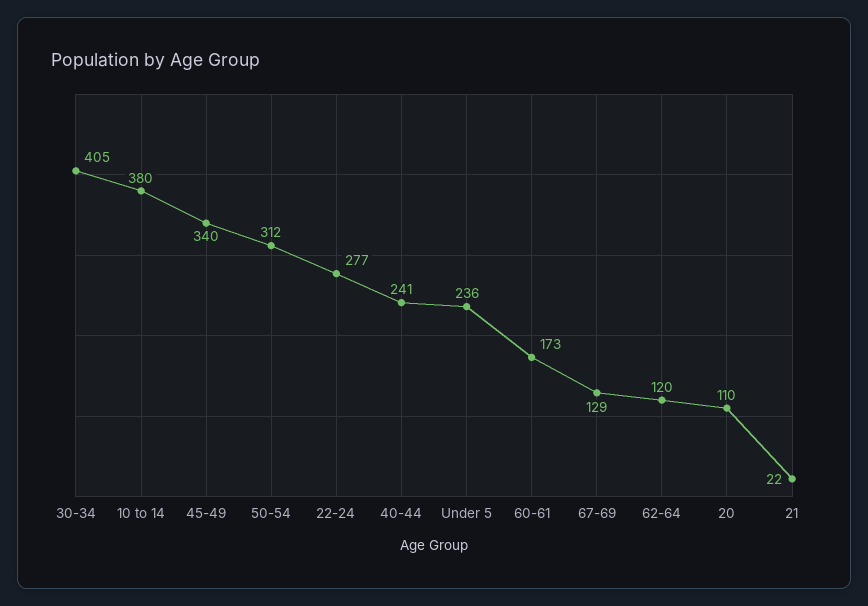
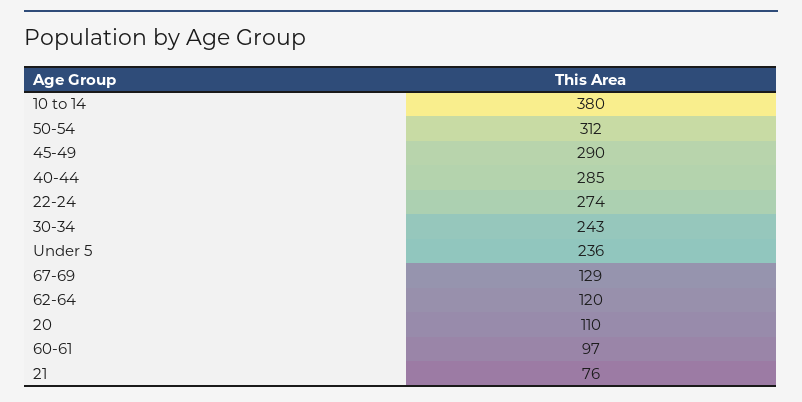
30-34: 405 -> 243
45-49: 340 -> 290
22-24: 277 -> 274
40-44: 241 -> 285
60-61: 173 -> 97
21: 22 -> 76

